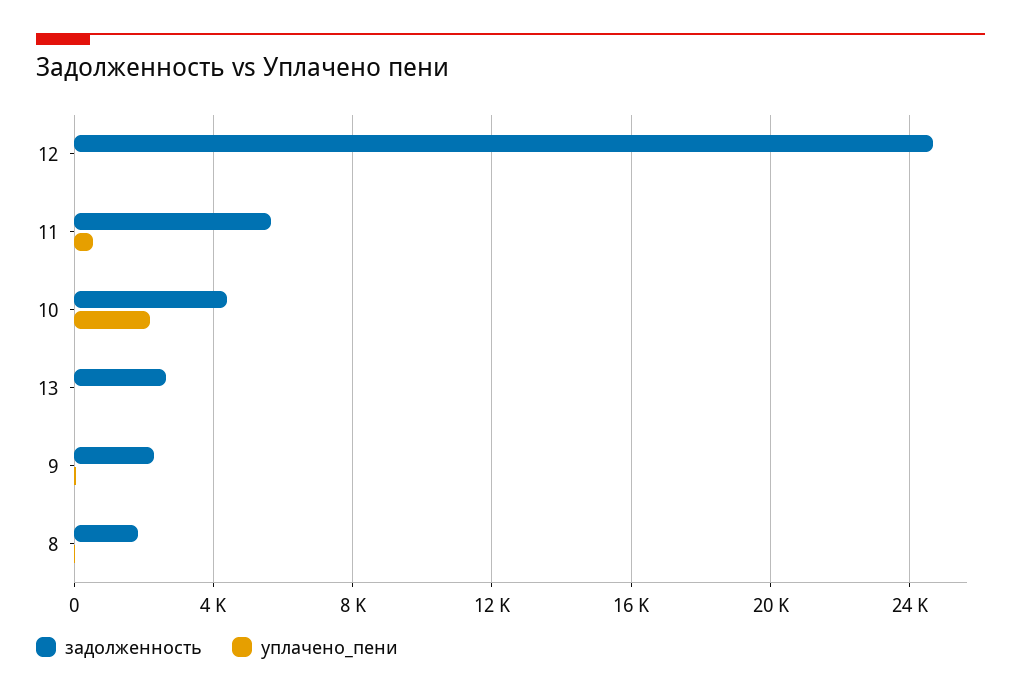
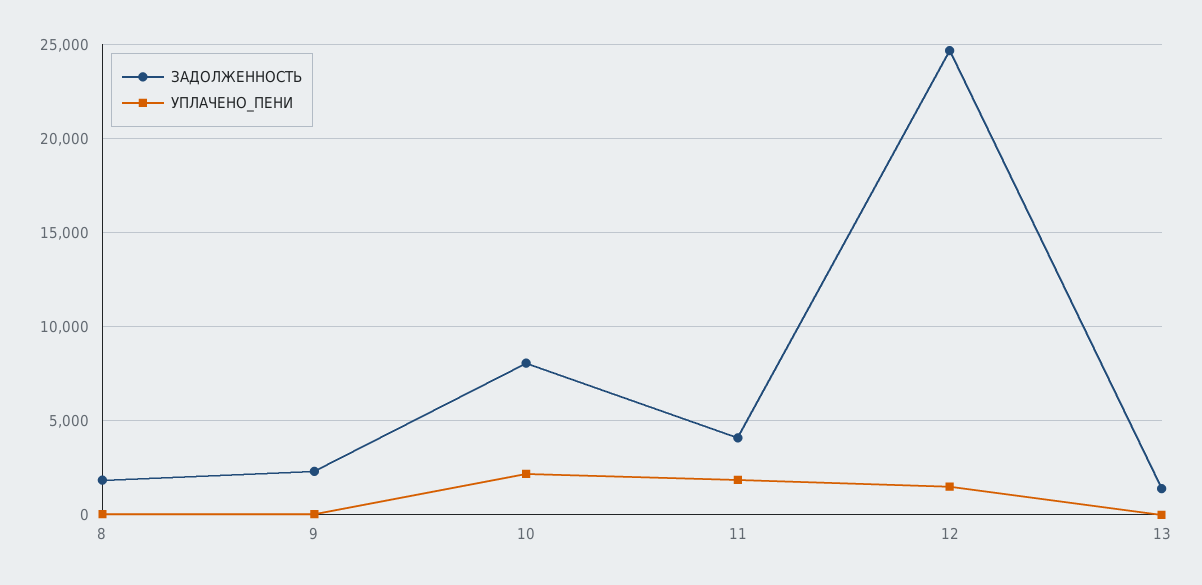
уплачено_пени, 12: 0 -> 1500
задолженность, 11: 5500 -> 4000
уплачено_пени, 11: 500 -> 2000
задолженность, 10: 4500 -> 8000
задолженность, 13: 2500 -> 1500

